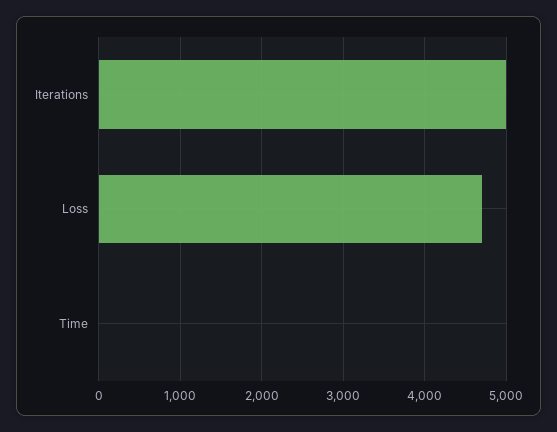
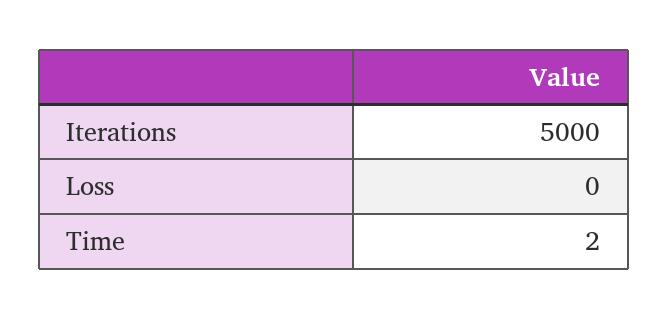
Loss: 4700 -> 0

